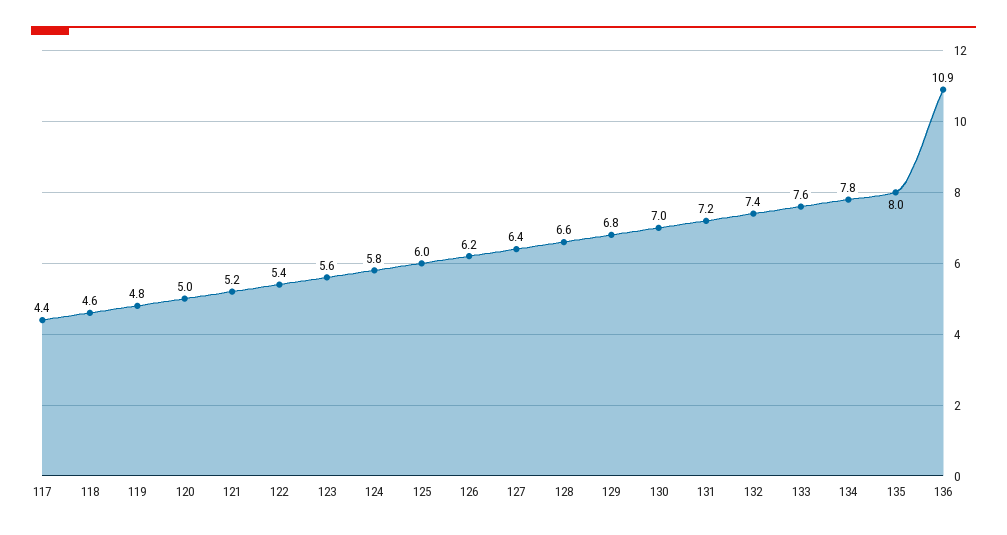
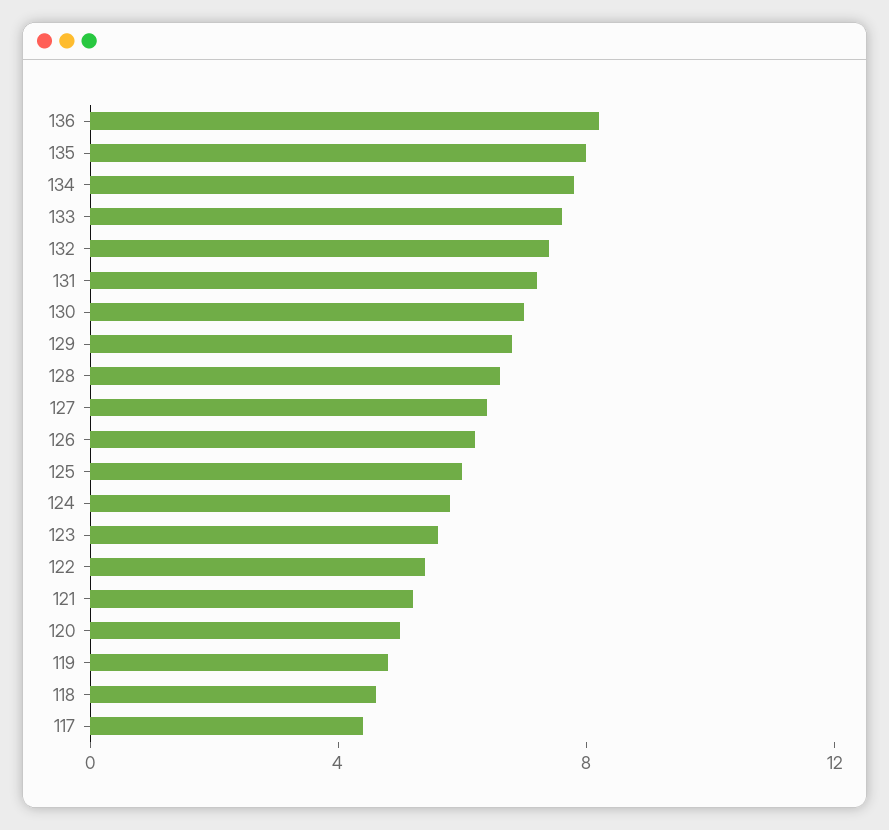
136: 10.9 -> 8

